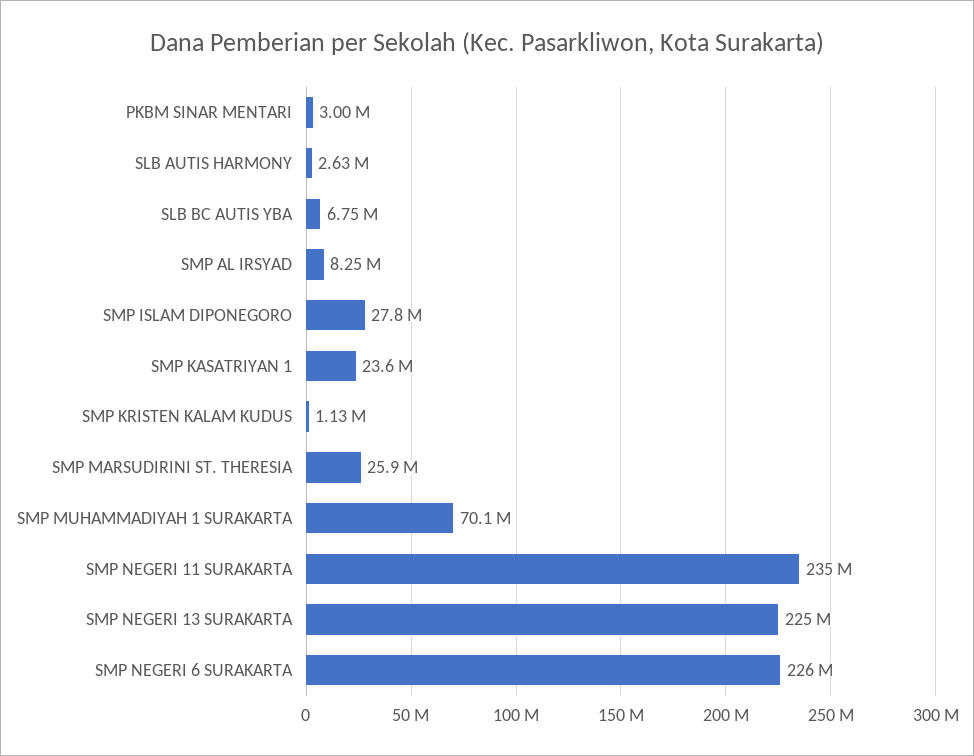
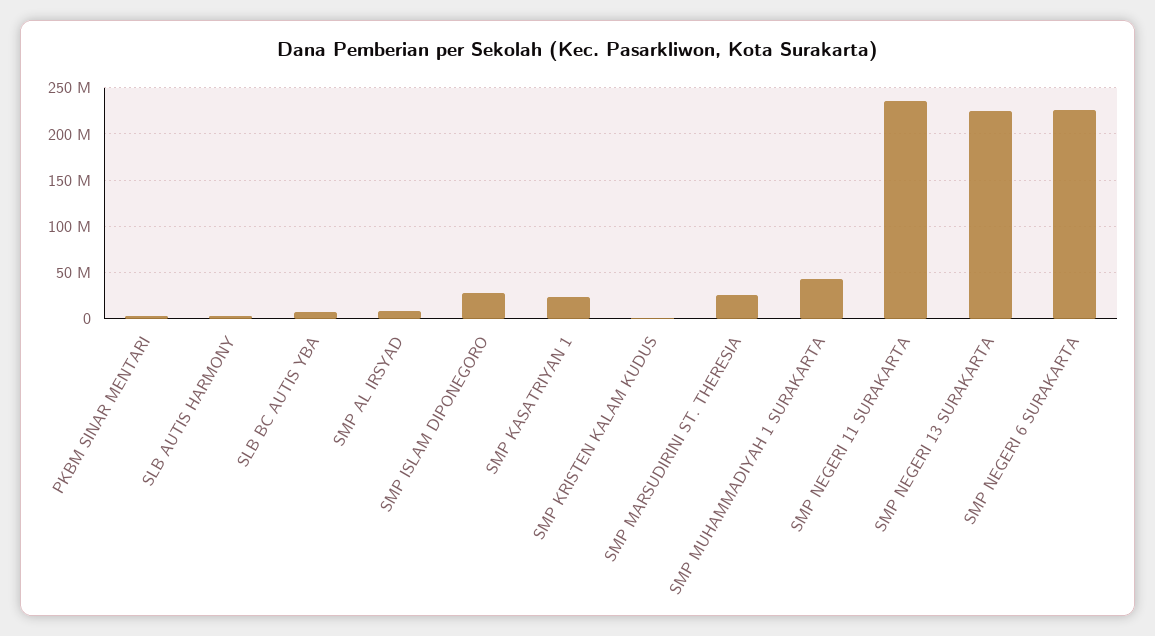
SMP MUHAMMADIYAH 1 SURAKARTA: 70100000 -> 40000000

